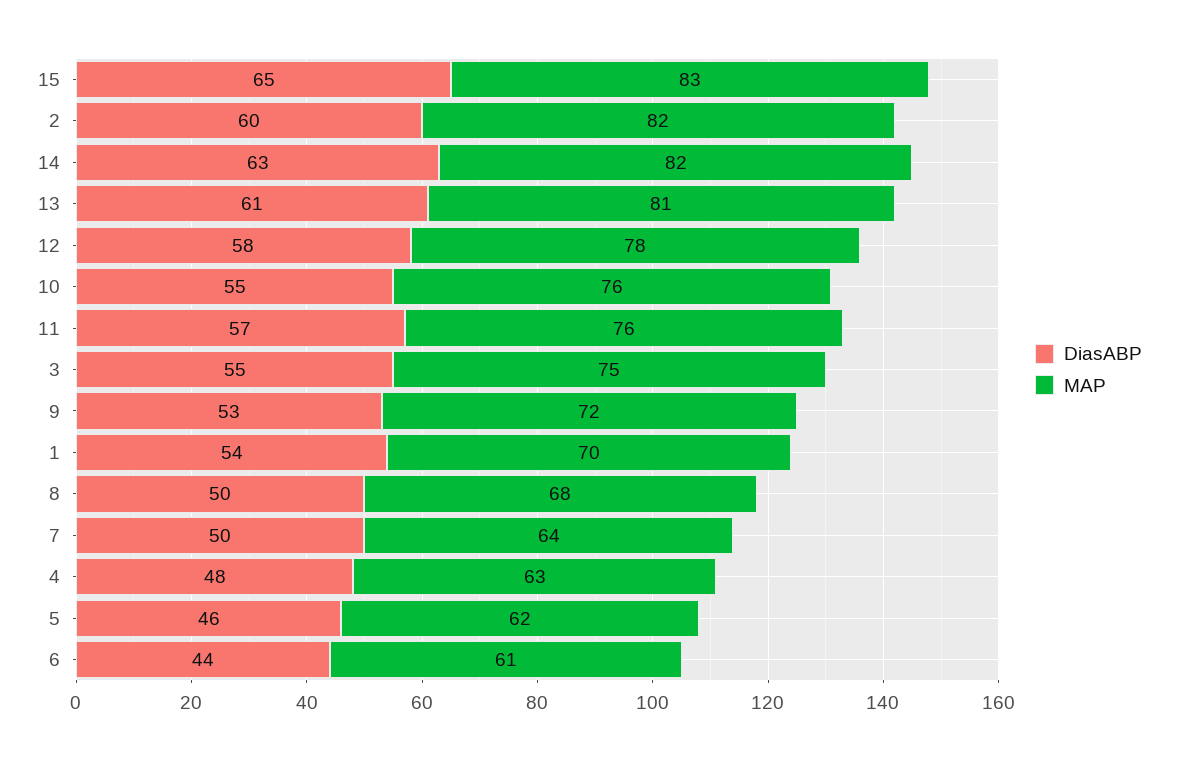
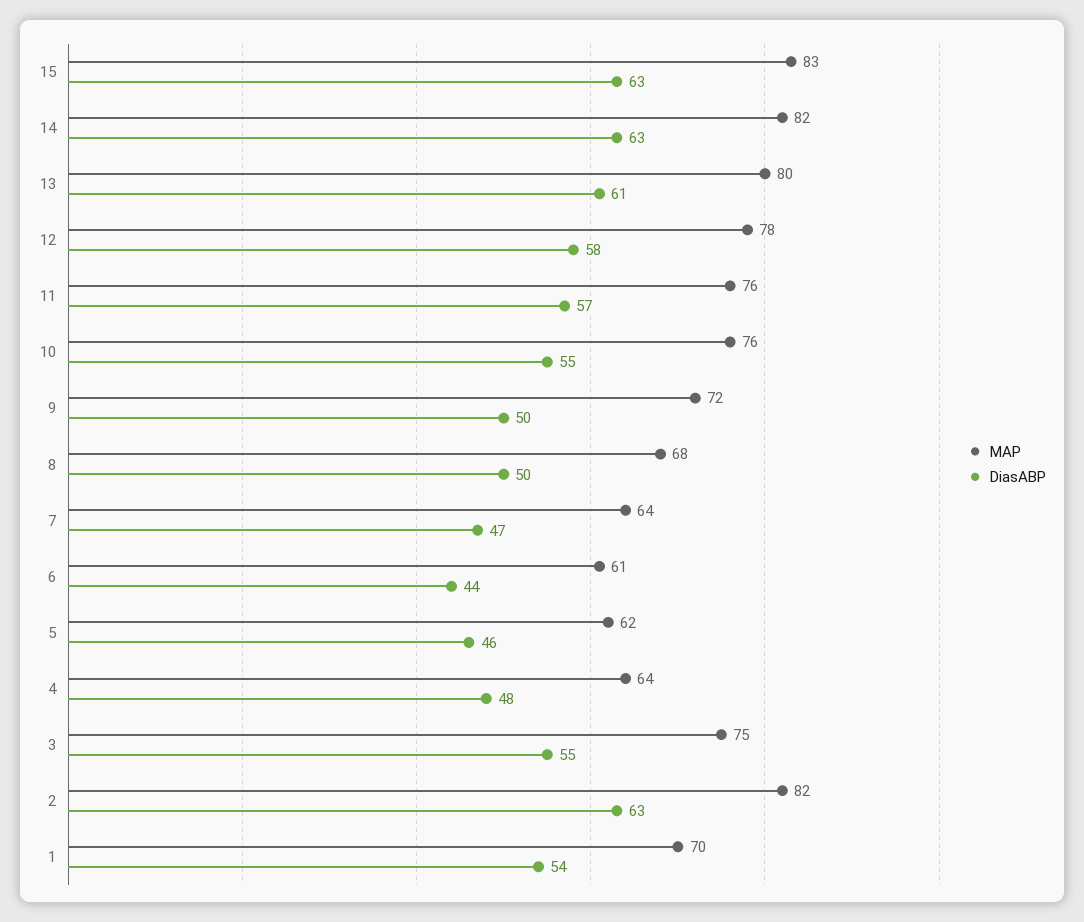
DiasABP, 15: 65 -> 63
DiasABP, 2: 60 -> 63
MAP, 13: 81 -> 80
DiasABP, 9: 53 -> 50
DiasABP, 7: 50 -> 47
MAP, 4: 63 -> 64

